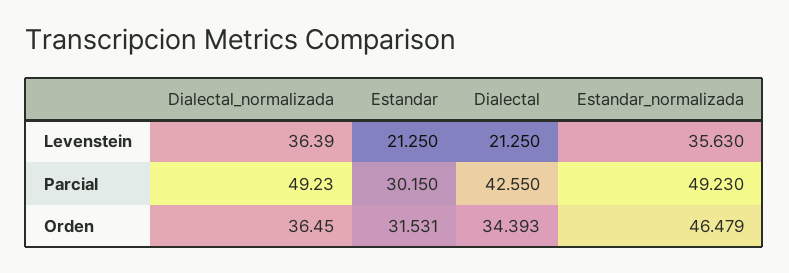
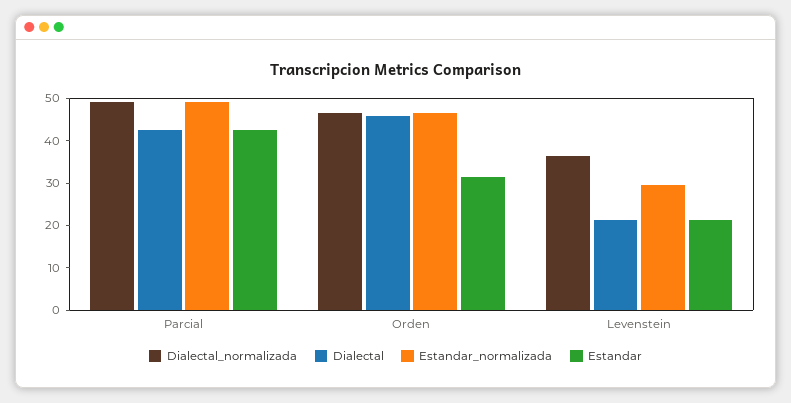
Estandar_normalizada, Levenstein: 35.63 -> 30
Estandar, Parcial: 30.15 -> 42
Dialectal_normalizada, Orden: 36.45 -> 46
Dialectal, Orden: 34.393 -> 46

